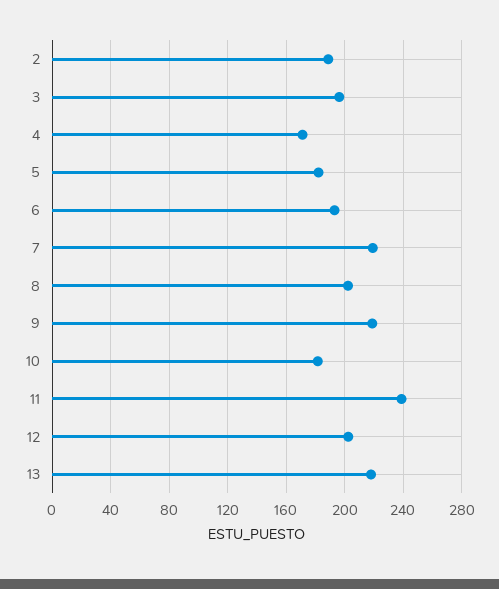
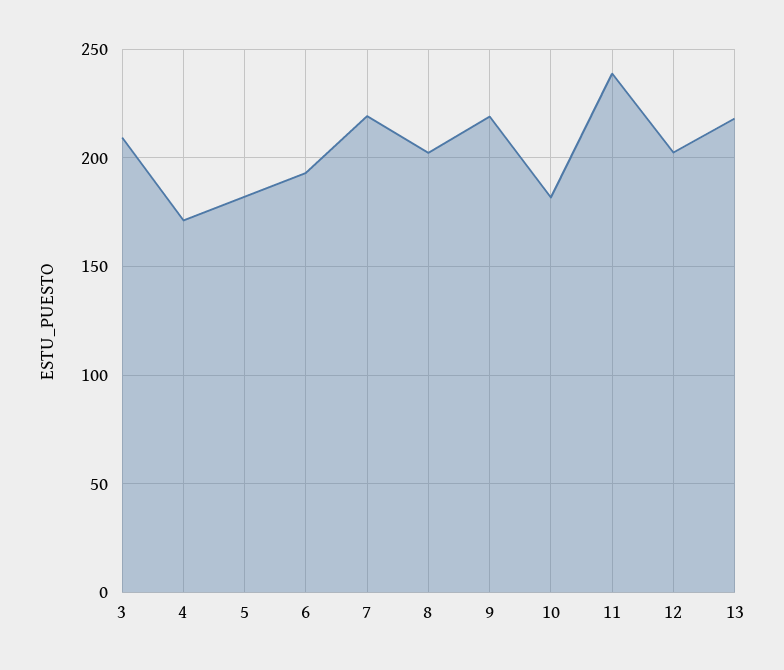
2: 190 -> none
3: 195 -> 210

